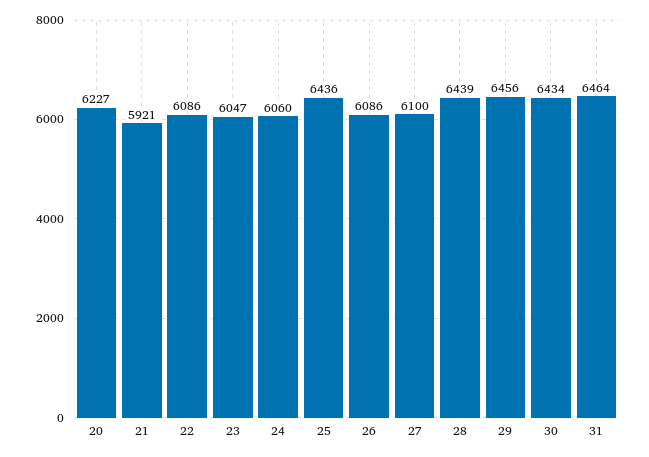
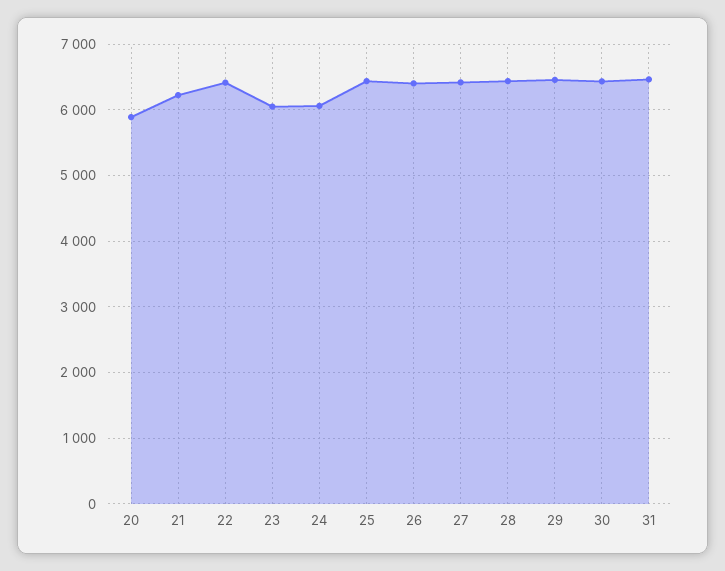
20: 6227 -> 5900
21: 5921 -> 6200
22: 6086 -> 6400
26: 6086 -> 6400
27: 6100 -> 6400

